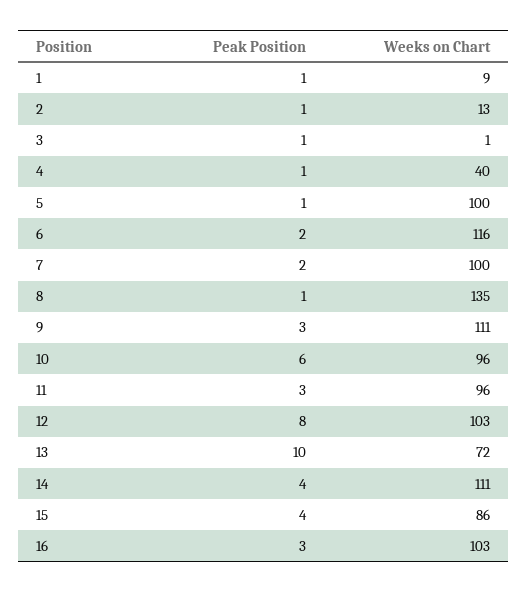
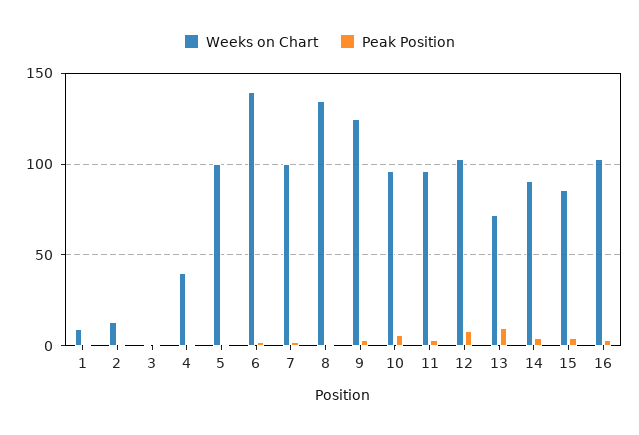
Weeks on Chart, 6: 116 -> 140
Weeks on Chart, 9: 111 -> 125
Weeks on Chart, 14: 111 -> 90

